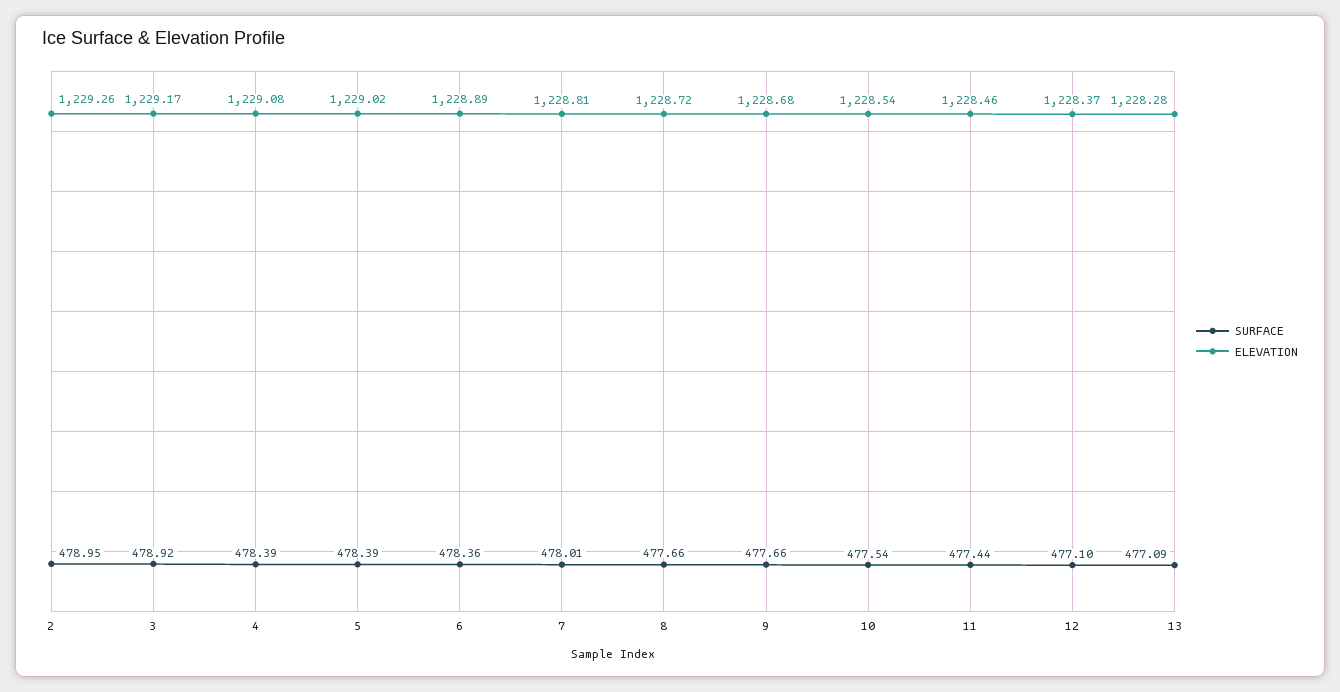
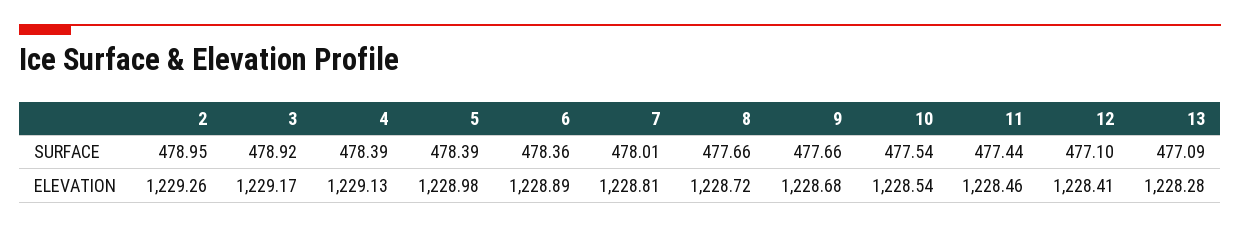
ELEVATION, 4: 1229.08 -> 1229.13
ELEVATION, 5: 1229.02 -> 1228.98
ELEVATION, 12: 1228.37 -> 1228.41

